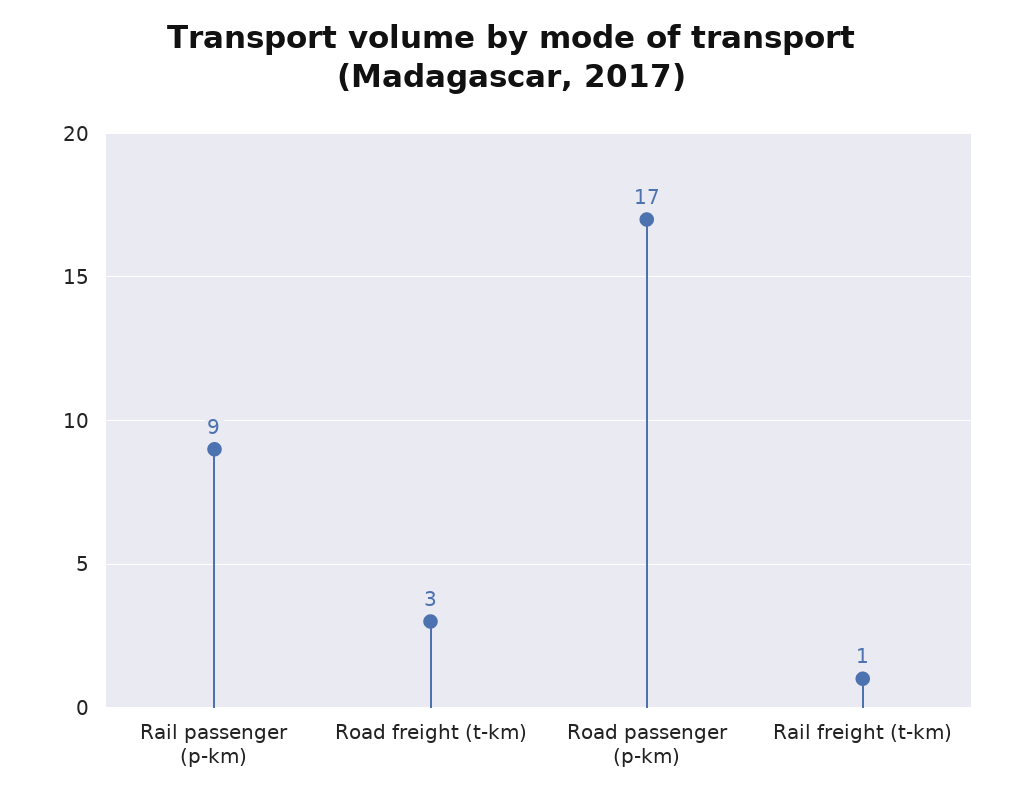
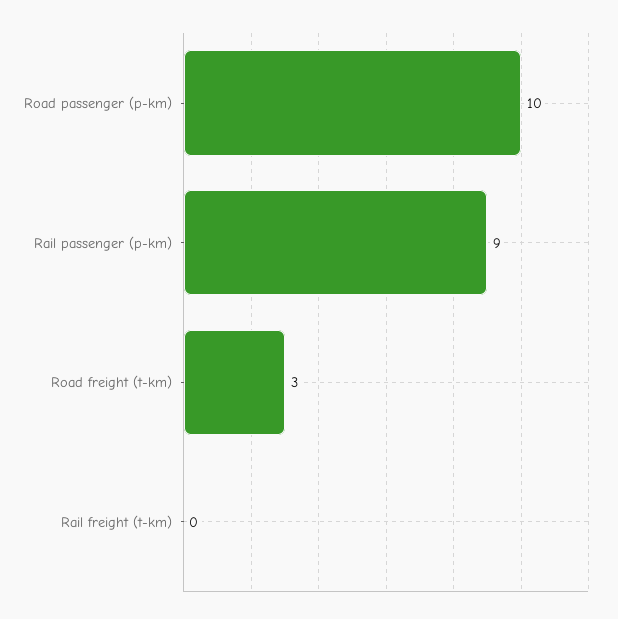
Road passenger (p-km): 17 -> 10
Rail freight (t-km): 1 -> 0

